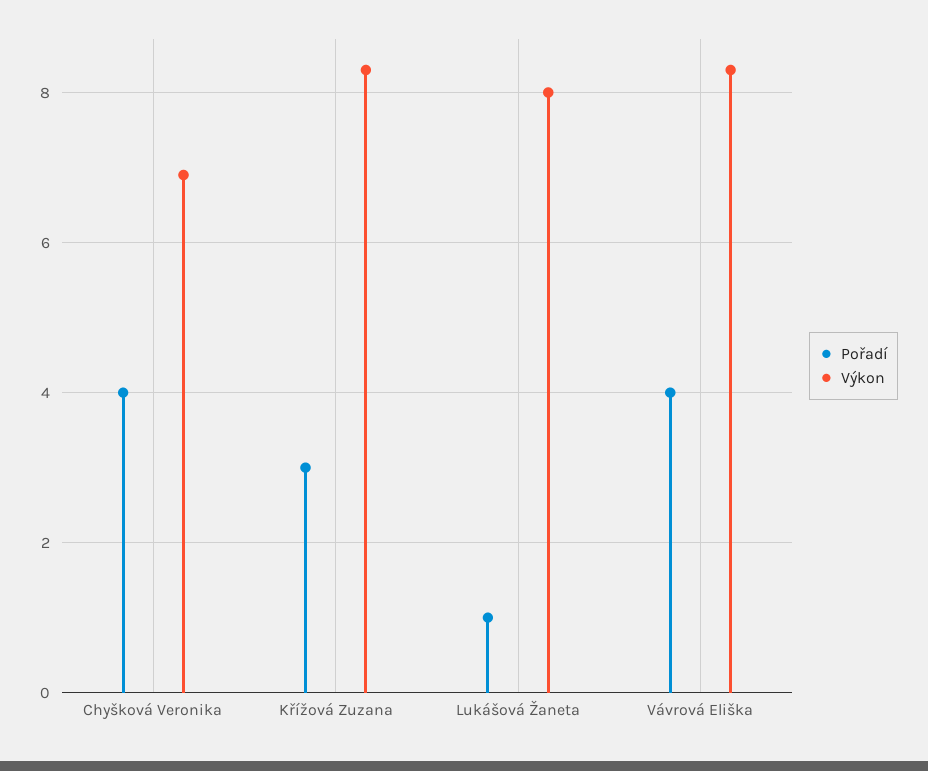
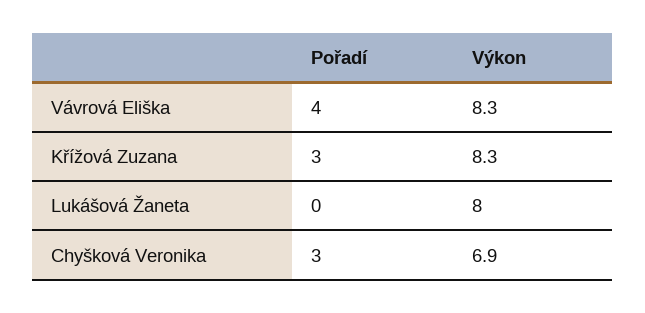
Pořadí, Chyšková Veronika: 4 -> 3
Pořadí, Lukášová Žaneta: 1 -> 0

